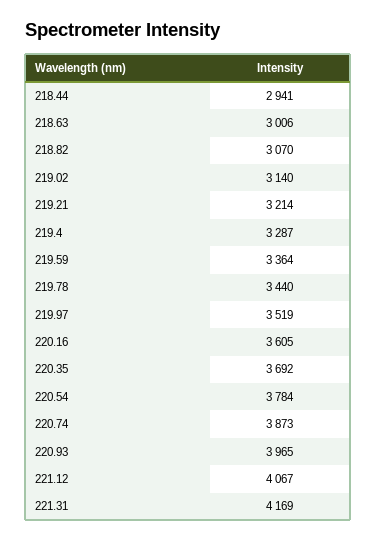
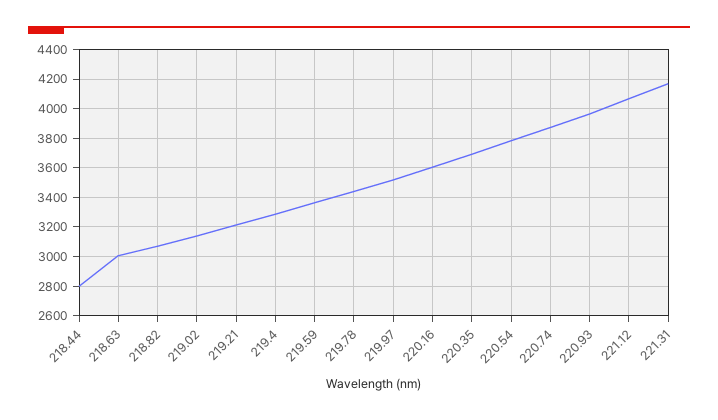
218.44: 2941 -> 2800

